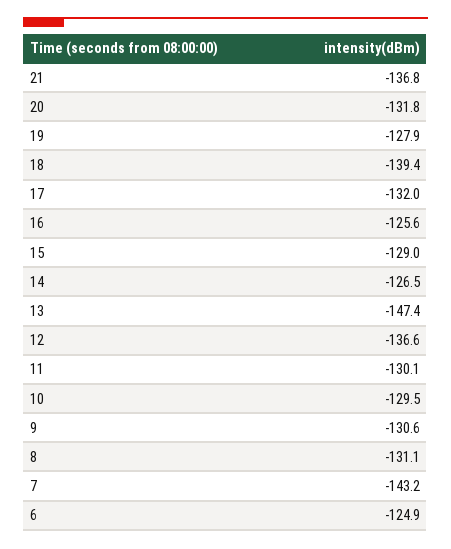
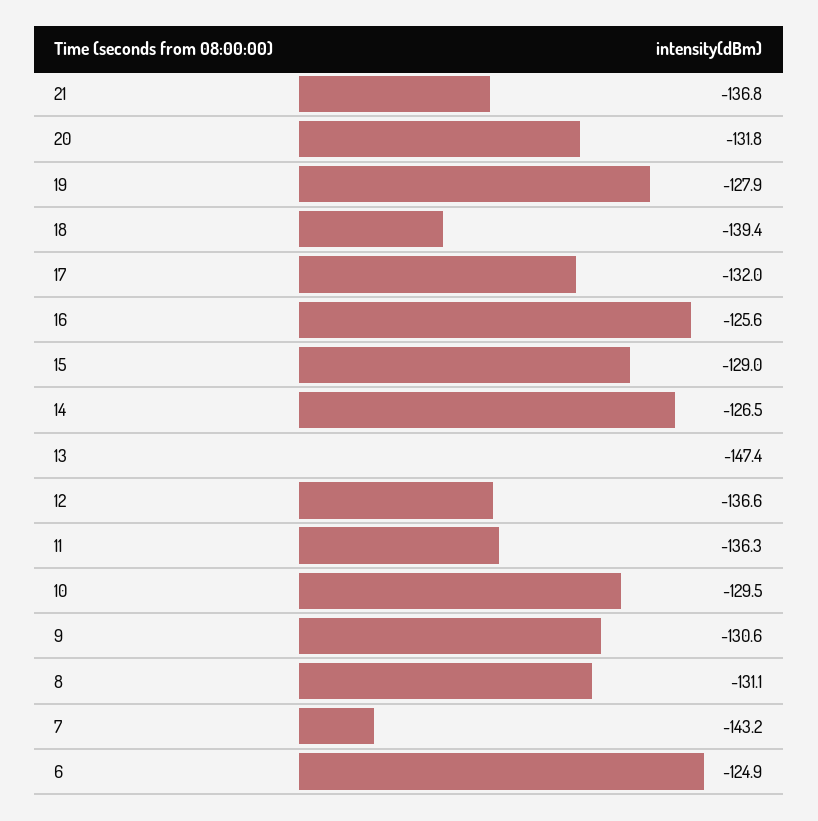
11: -130.1 -> -136.3

